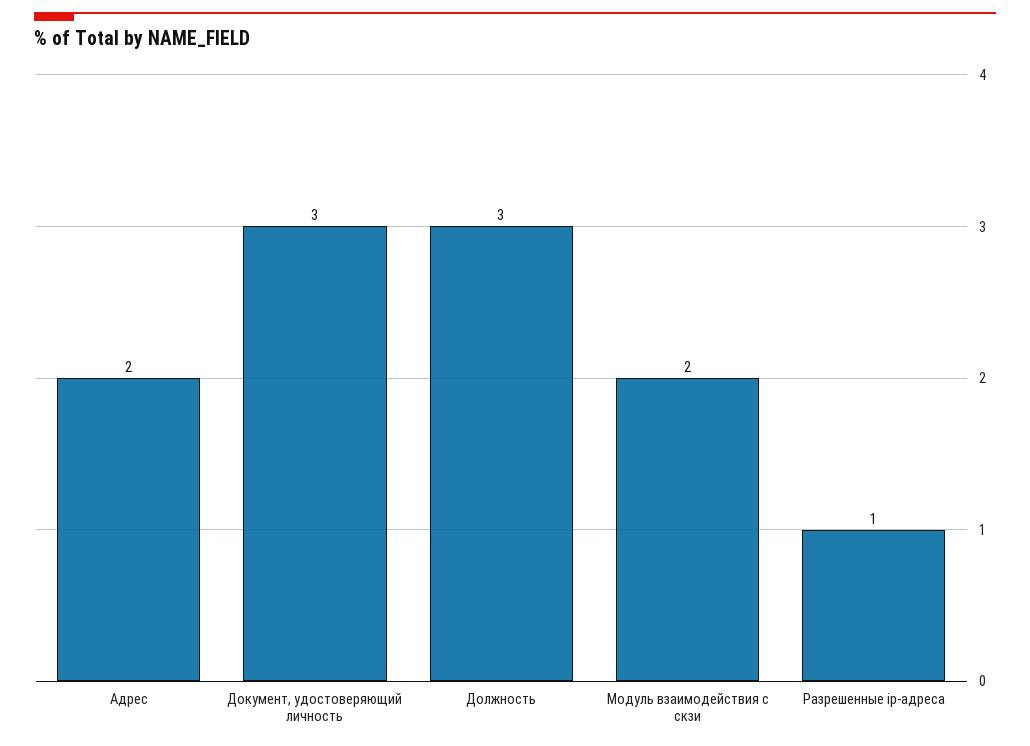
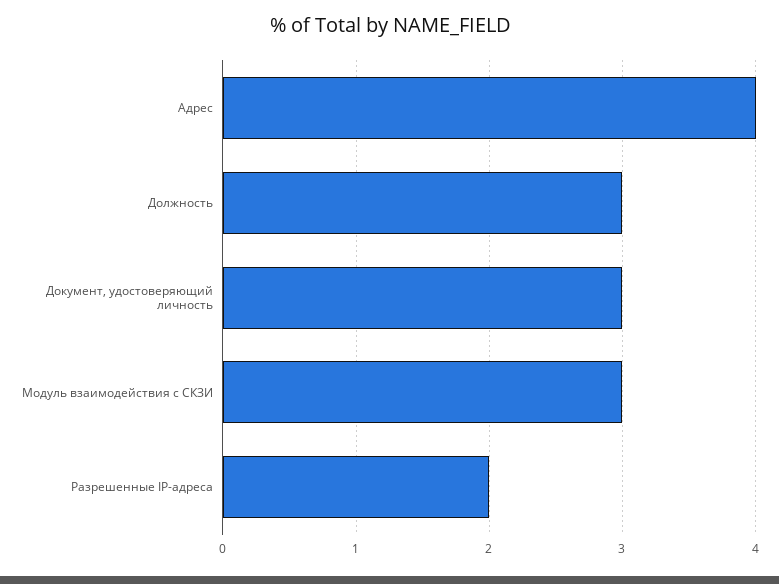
Адрес: 2 -> 4
Модуль взаимодействия с скзи: 2 -> 3
Разрешенные ip-адреса: 1 -> 2

